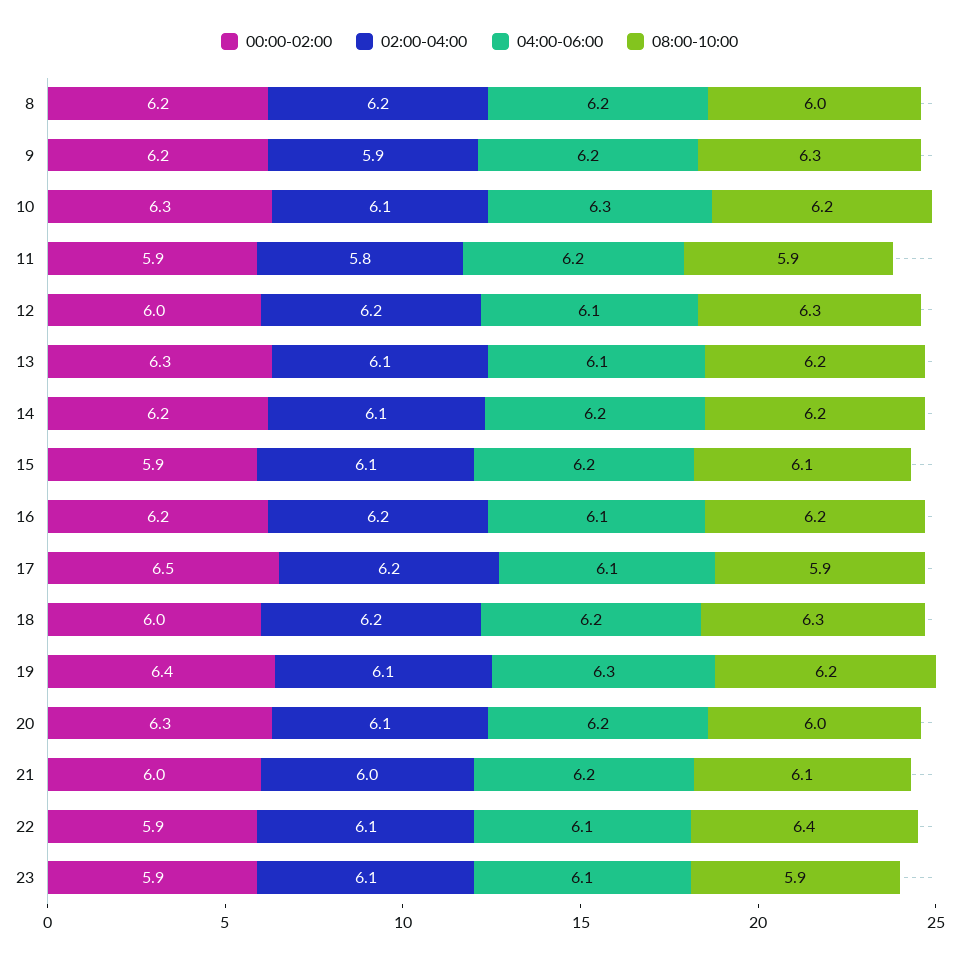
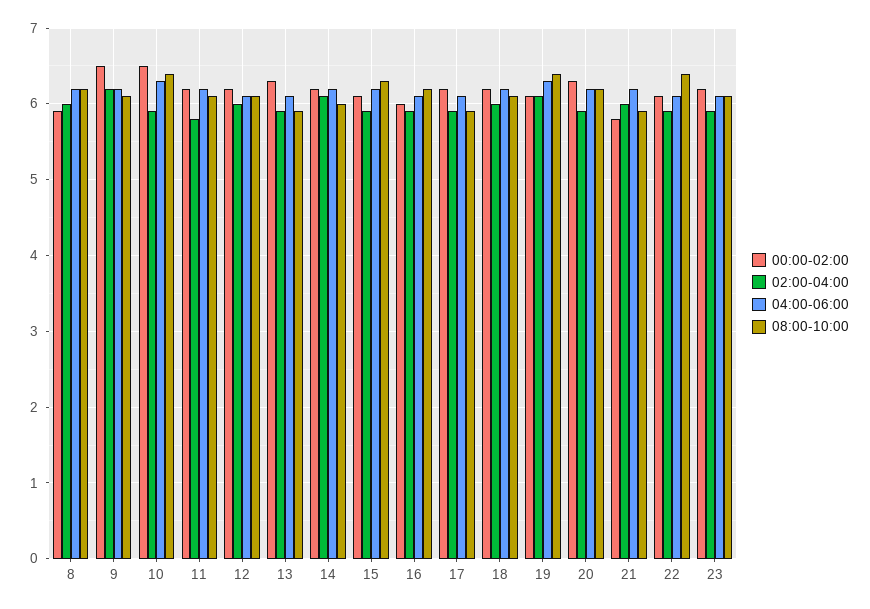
00:00-02:00, 8: 6.2 -> 5.9
02:00-04:00, 8: 6.2 -> 6
08:00-10:00, 8: 6 -> 6.2
00:00-02:00, 9: 6.2 -> 6.5
02:00-04:00, 9: 5.9 -> 6.2
08:00-10:00, 9: 6.3 -> 6.1
00:00-02:00, 10: 6.3 -> 6.5
02:00-04:00, 10: 6.1 -> 5.9
08:00-10:00, 10: 6.2 -> 6.4
00:00-02:00, 11: 5.9 -> 6.2
08:00-10:00, 11: 5.9 -> 6.1
00:00-02:00, 12: 6 -> 6.2
02:00-04:00, 12: 6.2 -> 6
08:00-10:00, 12: 6.3 -> 6.1
02:00-04:00, 13: 6.1 -> 5.9
08:00-10:00, 13: 6.2 -> 5.9
08:00-10:00, 14: 6.2 -> 6
00:00-02:00, 15: 5.9 -> 6.1
02:00-04:00, 15: 6.1 -> 5.9
08:00-10:00, 15: 6.1 -> 6.3
00:00-02:00, 16: 6.2 -> 6
02:00-04:00, 16: 6.2 -> 5.9
00:00-02:00, 17: 6.5 -> 6.2
02:00-04:00, 17: 6.2 -> 5.9
00:00-02:00, 18: 6 -> 6.2
02:00-04:00, 18: 6.2 -> 6
08:00-10:00, 18: 6.3 -> 6.1
00:00-02:00, 19: 6.4 -> 6.1
08:00-10:00, 19: 6.2 -> 6.4
02:00-04:00, 20: 6.1 -> 5.9
08:00-10:00, 20: 6 -> 6.2
00:00-02:00, 21: 6 -> 5.8
08:00-10:00, 21: 6.1 -> 5.9
00:00-02:00, 22: 5.9 -> 6.1
02:00-04:00, 22: 6.1 -> 5.9
00:00-02:00, 23: 5.9 -> 6.2
02:00-04:00, 23: 6.1 -> 5.9
08:00-10:00, 23: 5.9 -> 6.1

